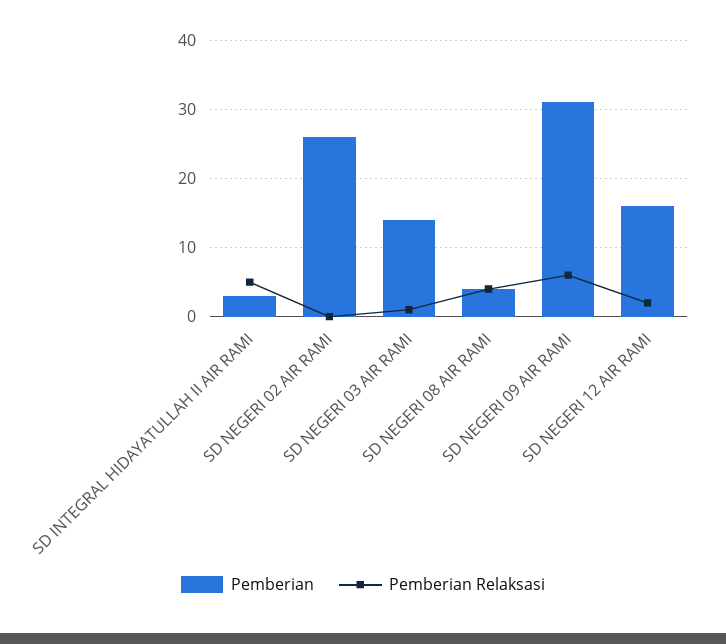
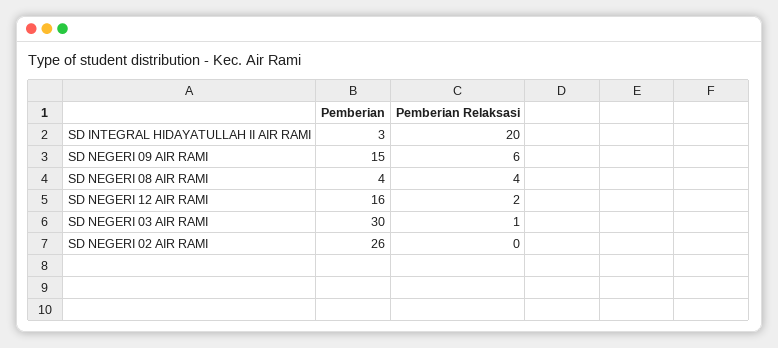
Pemberian Relaksasi, SD INTEGRAL HIDAYATULLAH II AIR RAMI: 5 -> 20
Pemberian, SD NEGERI 03 AIR RAMI: 14 -> 30
Pemberian, SD NEGERI 09 AIR RAMI: 31 -> 15

